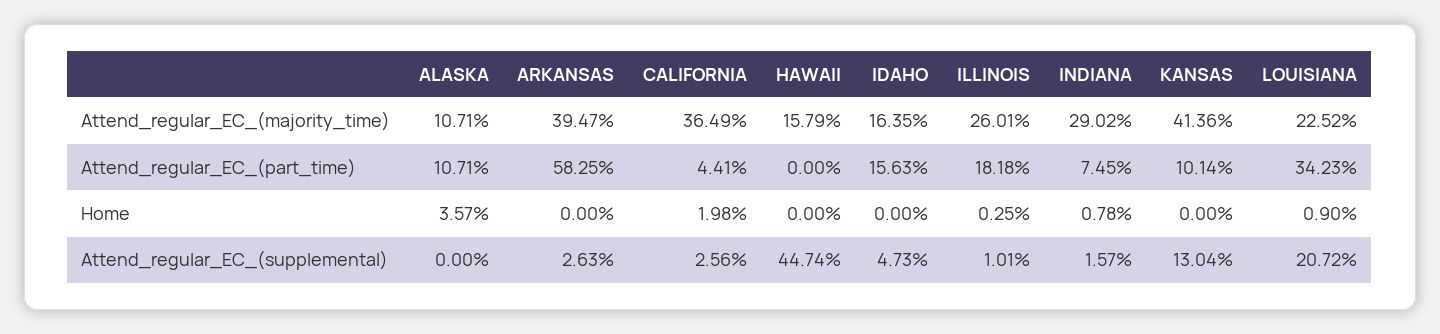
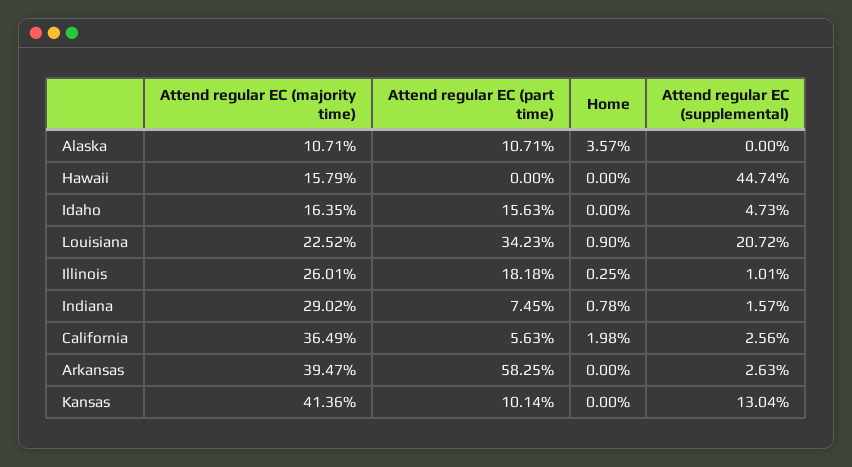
CALIFORNIA, Attend_regular_EC_(part_time): 4.41 -> 5.63

